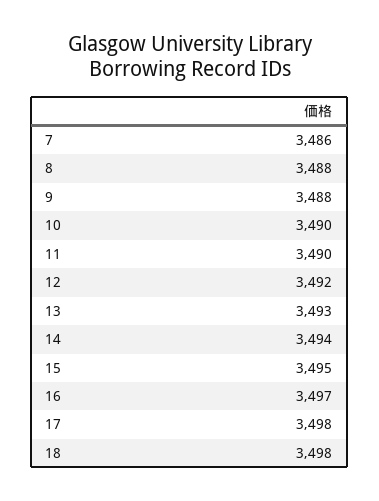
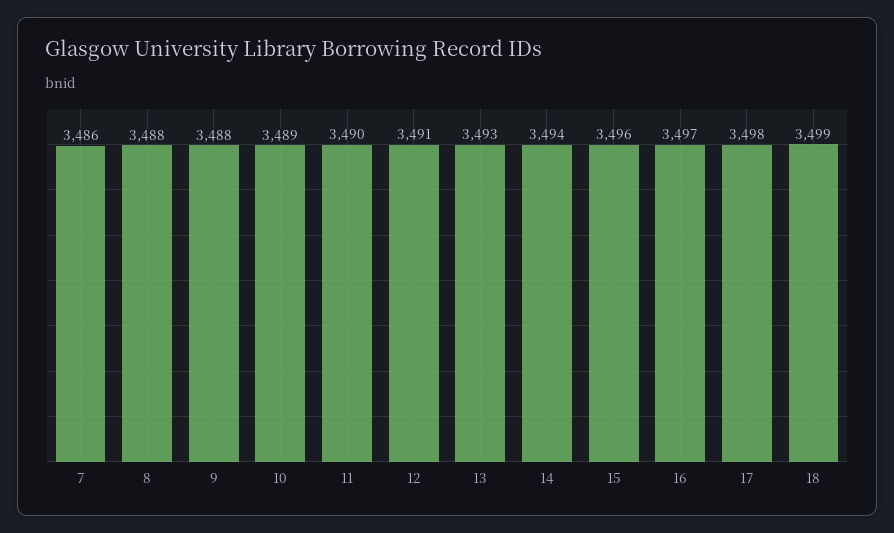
10: 3490 -> 3489
12: 3492 -> 3491
15: 3495 -> 3496
18: 3498 -> 3499

